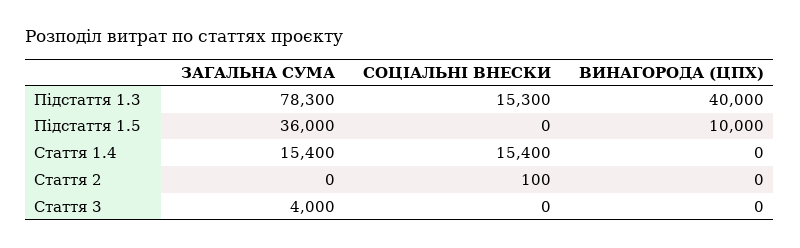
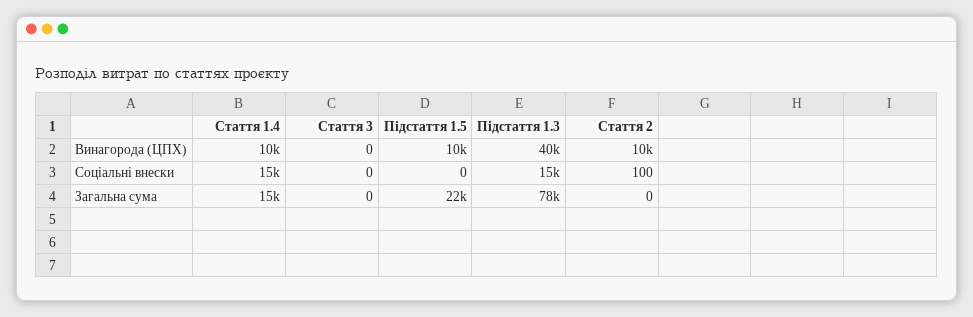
ЗАГАЛЬНА СУМА, Підстаття 1.5: 36000 -> 22000
ВИНАГОРОДА (ЦПХ), Стаття 1.4: 0 -> 10000
ВИНАГОРОДА (ЦПХ), Стаття 2: 0 -> 10000
ЗАГАЛЬНА СУМА, Стаття 3: 4000 -> 0

